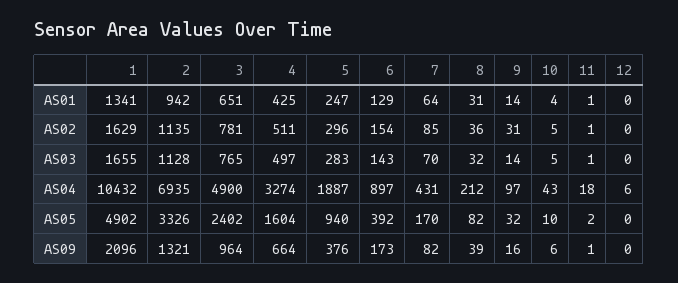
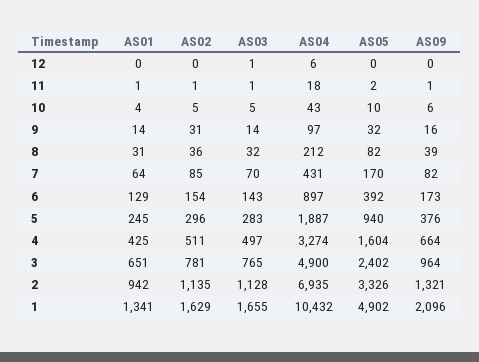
5, AS01: 247 -> 245
12, AS03: 0 -> 1

